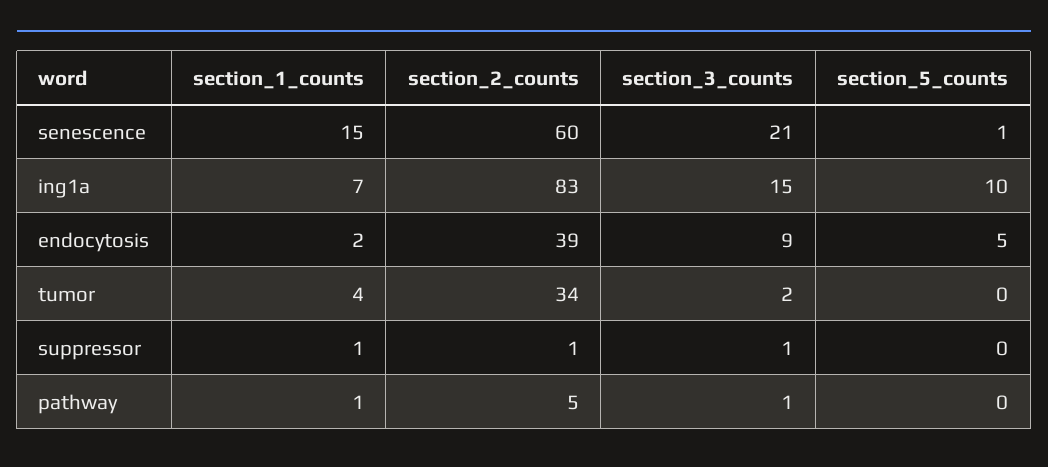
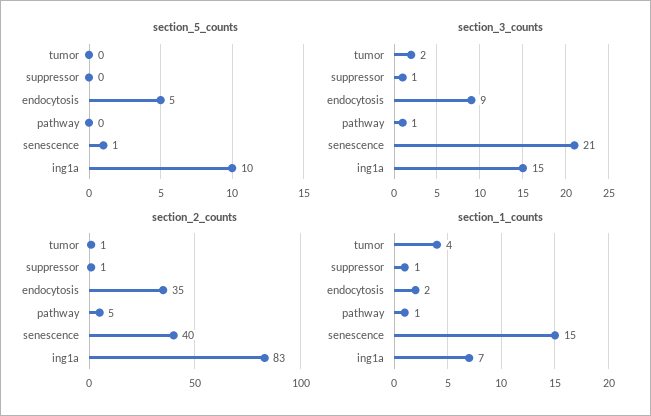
section_2_counts, senescence: 60 -> 40
section_2_counts, endocytosis: 39 -> 35
section_2_counts, tumor: 34 -> 1

